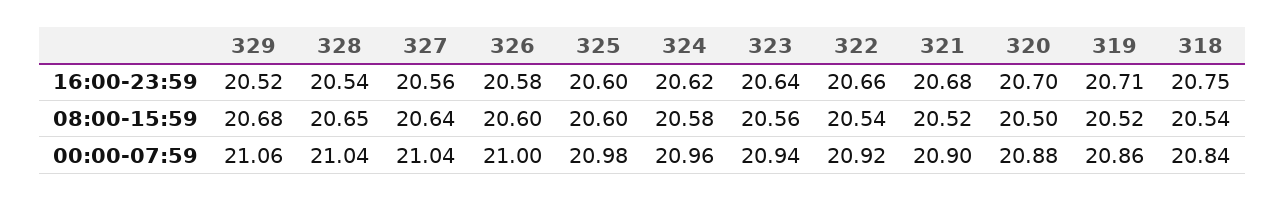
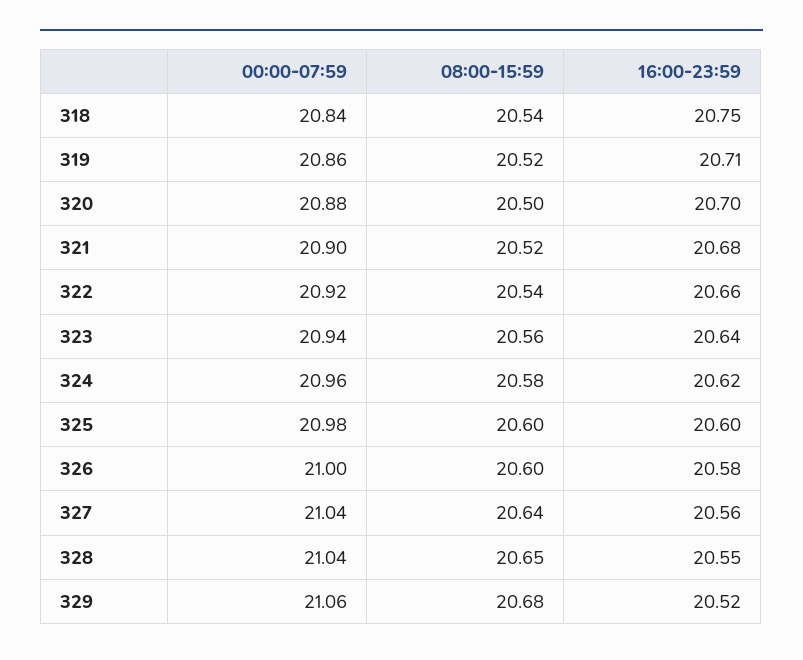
328, 16:00-23:59: 20.54 -> 20.55

